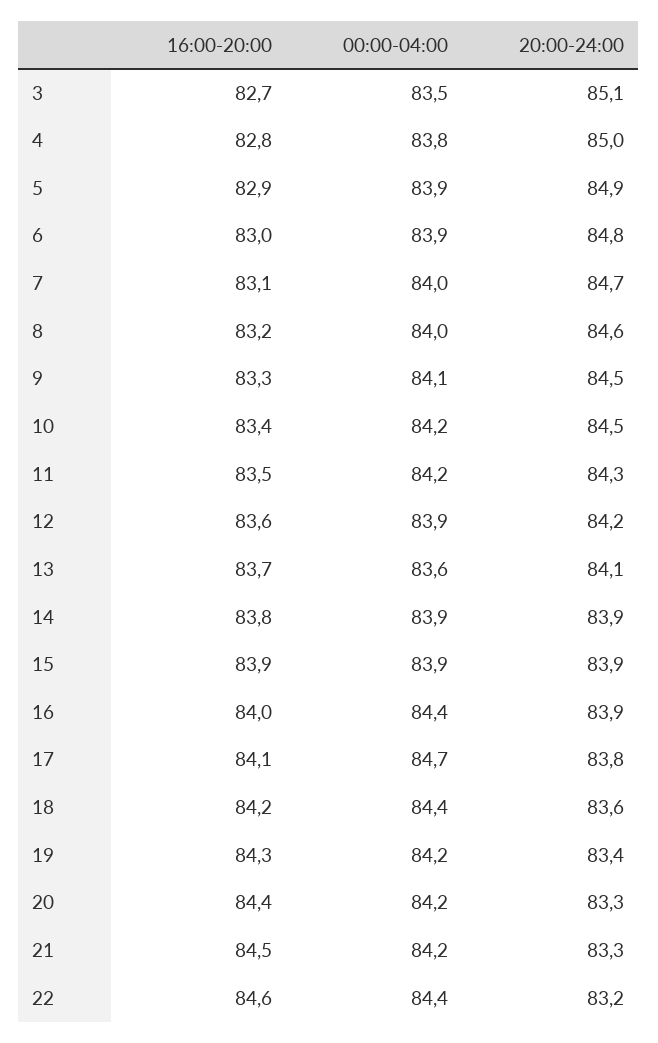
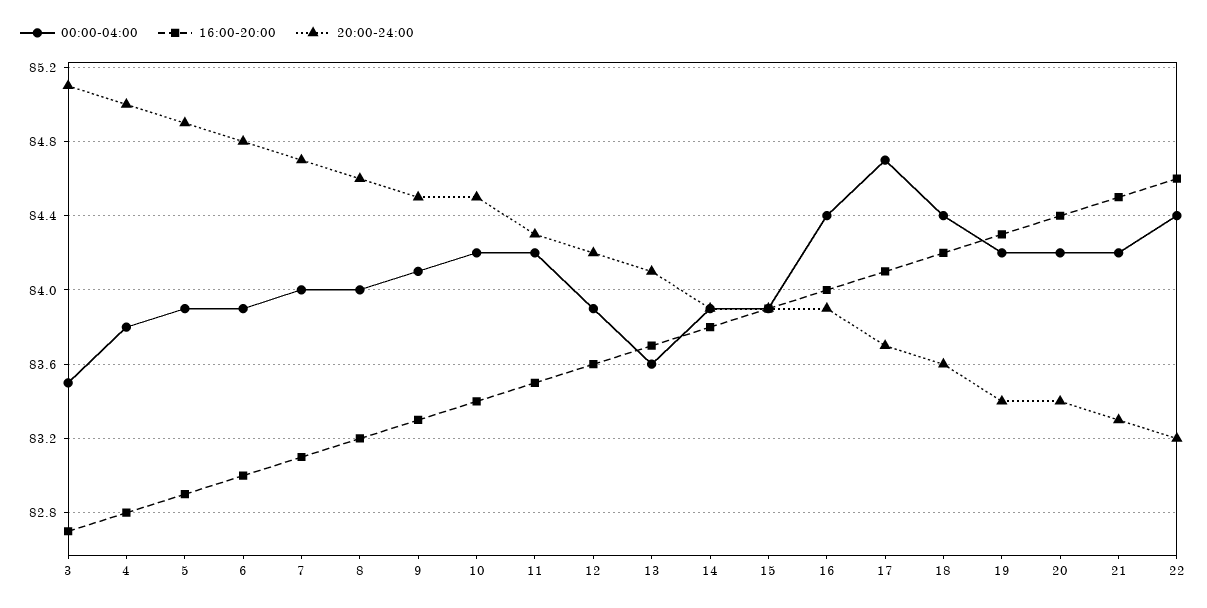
20:00-24:00, 17: 83.8 -> 83.7
20:00-24:00, 20: 83.3 -> 83.4

